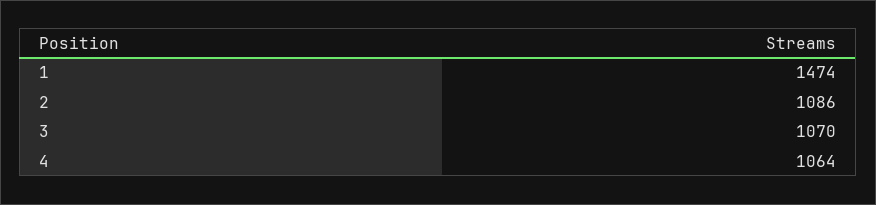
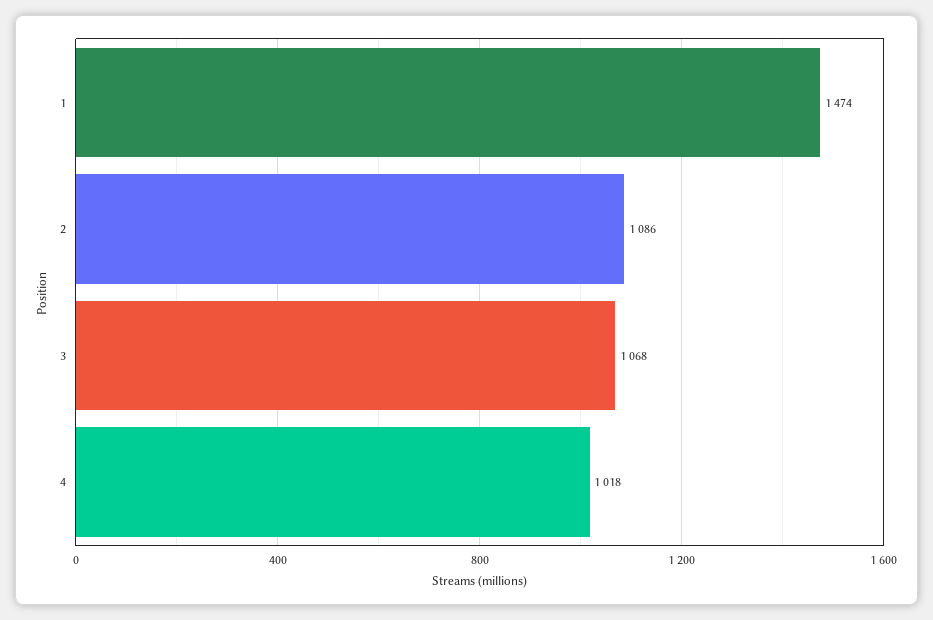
3: 1070 -> 1068
4: 1064 -> 1018

